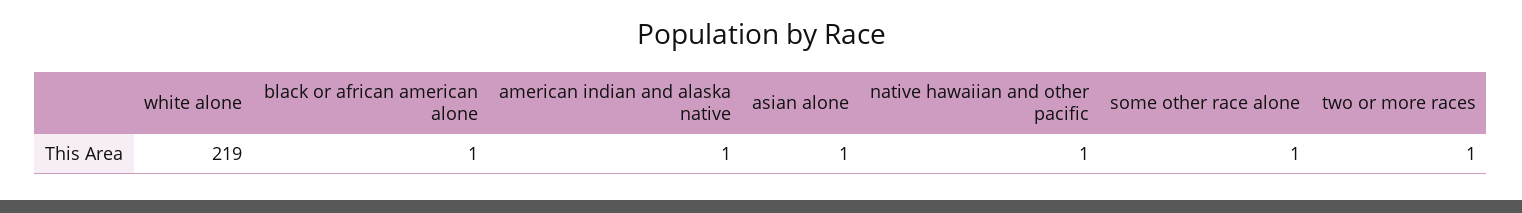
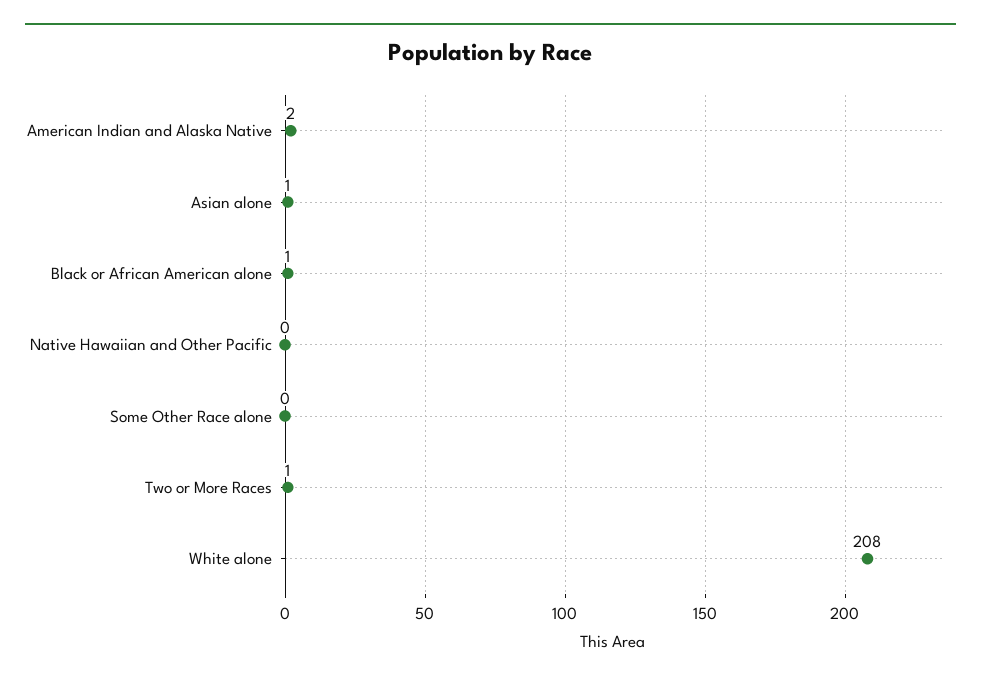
white alone: 219 -> 208
american indian and alaska native: 1 -> 2
native hawaiian and other pacific: 1 -> 0
some other race alone: 1 -> 0

